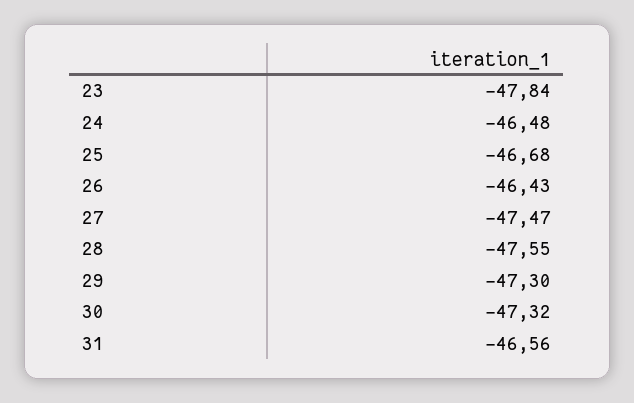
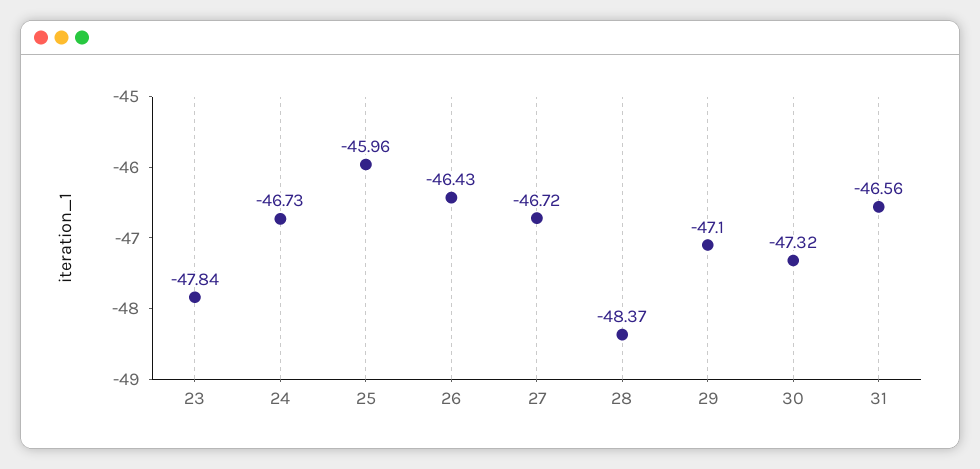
24: -46.48 -> -46.73
25: -46.68 -> -45.96
27: -47.47 -> -46.72
28: -47.55 -> -48.37
29: -47.3 -> -47.1

